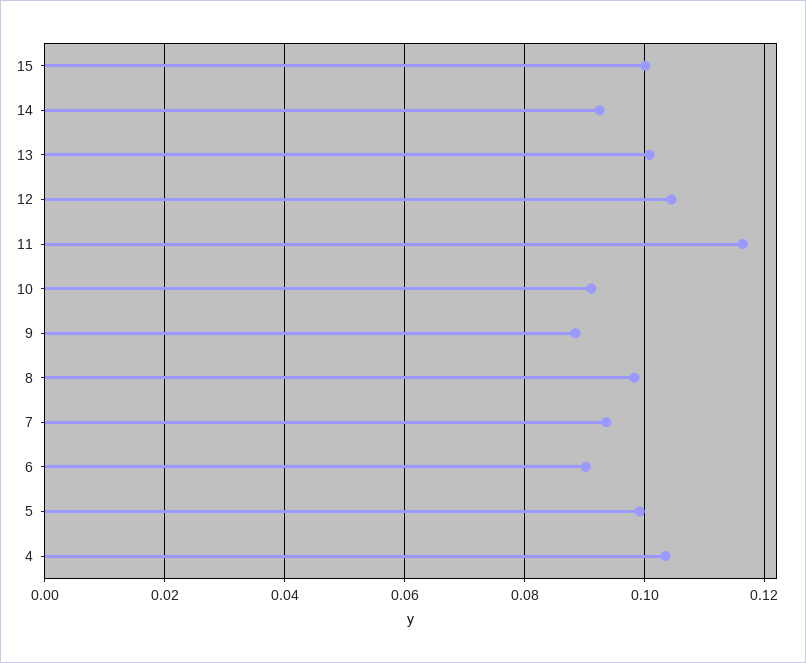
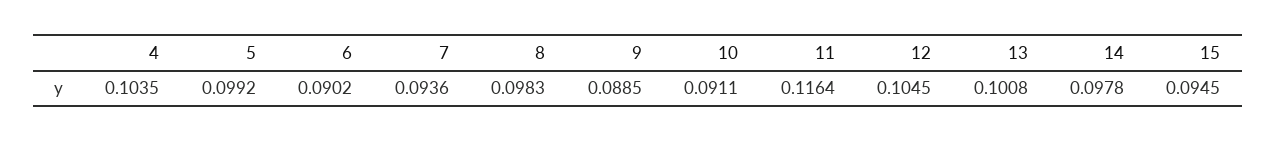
15: 0.1 -> 0.0945
14: 0.092 -> 0.0978

